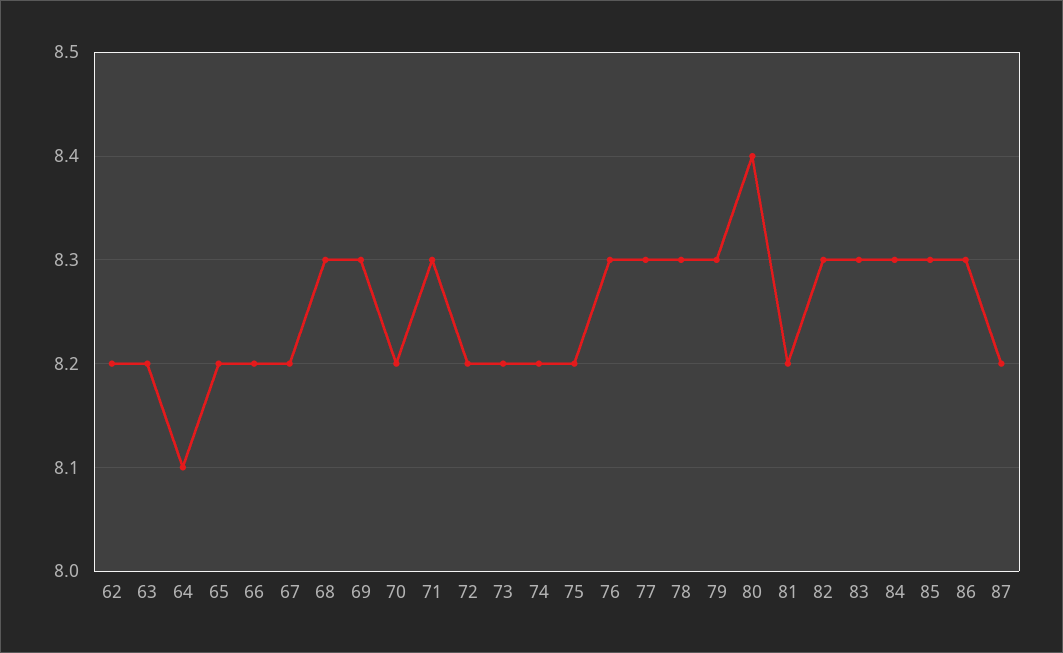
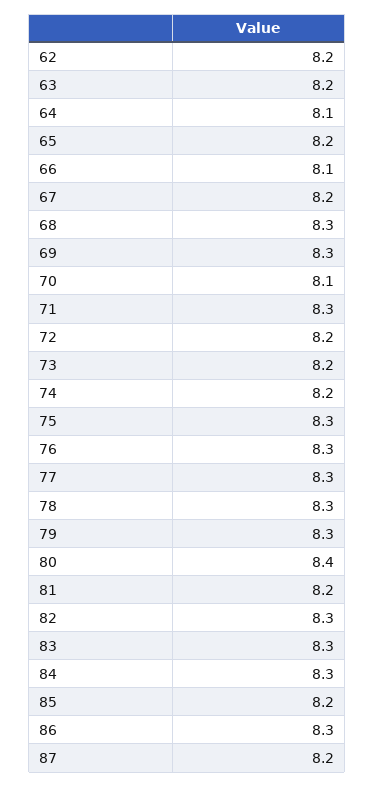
66: 8.2 -> 8.1
70: 8.2 -> 8.1
75: 8.2 -> 8.3
85: 8.3 -> 8.2

